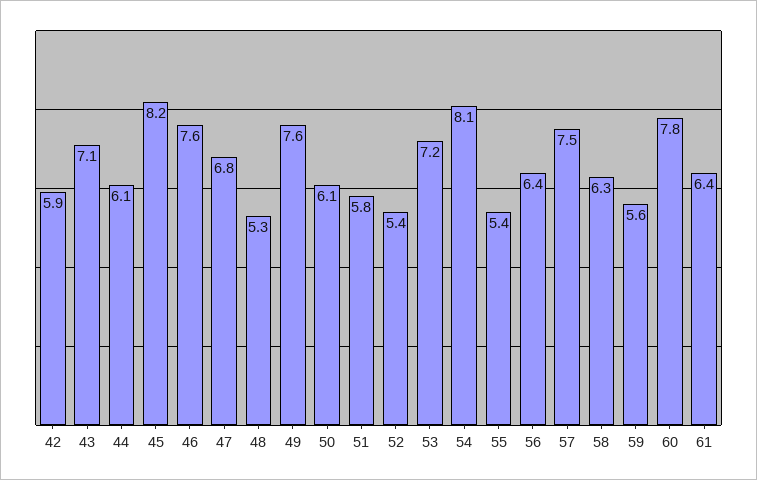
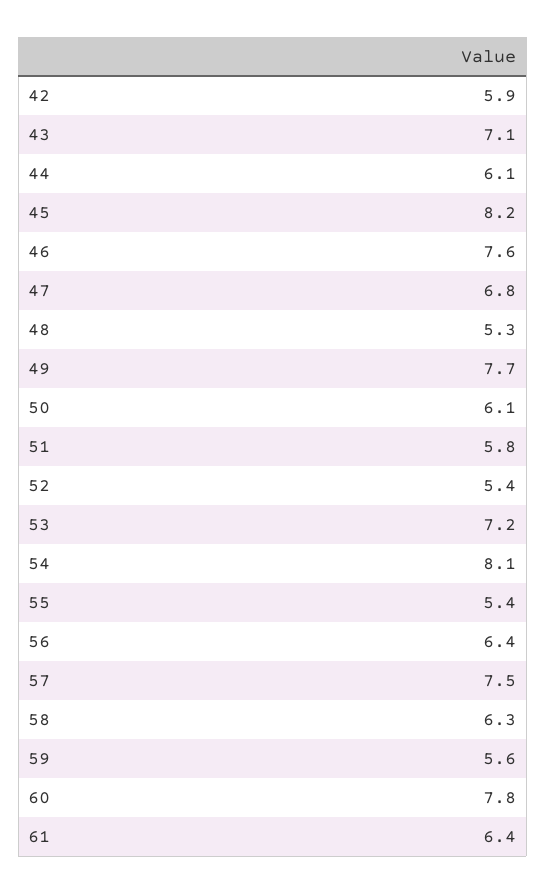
49: 7.6 -> 7.7

